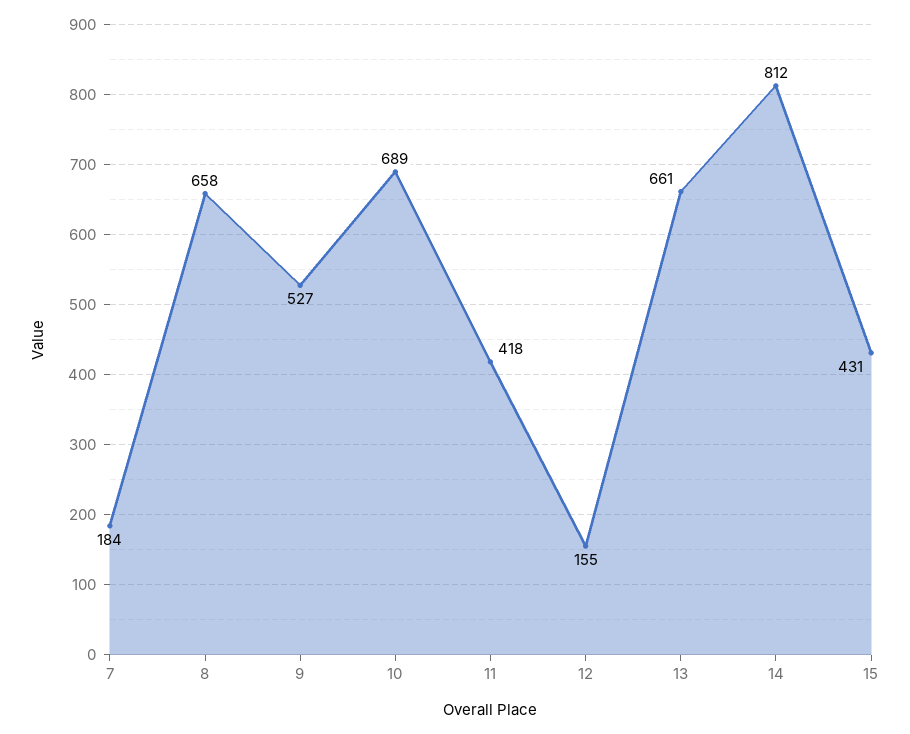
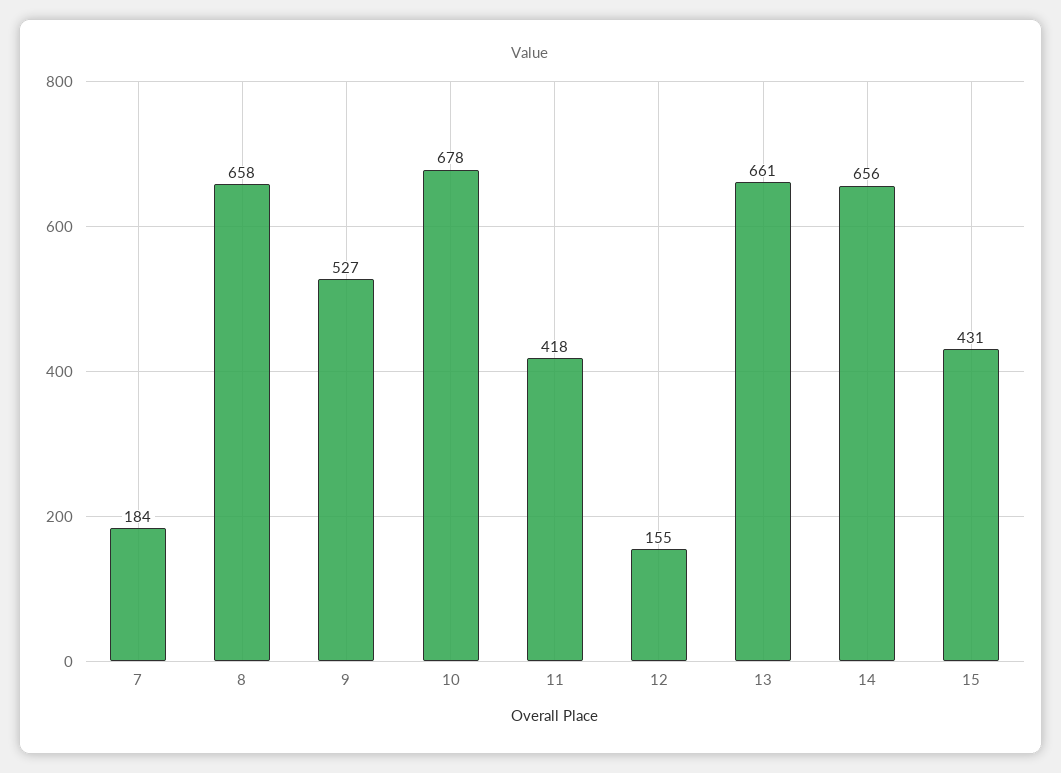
10: 689 -> 678
14: 812 -> 656

